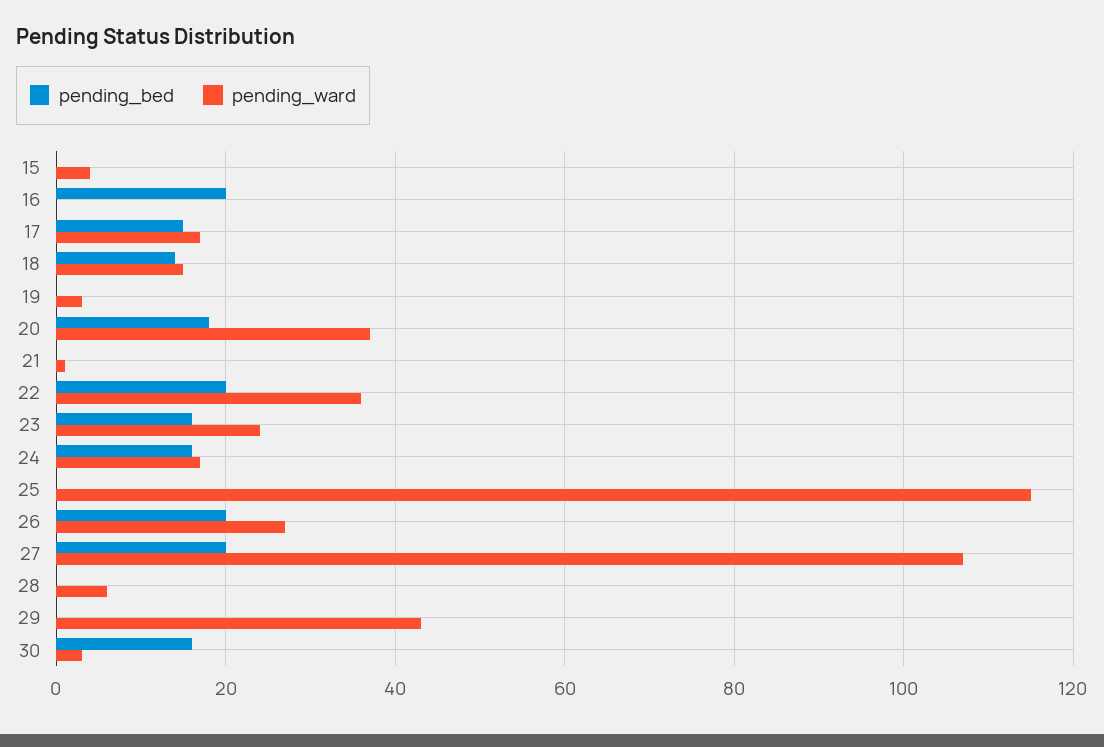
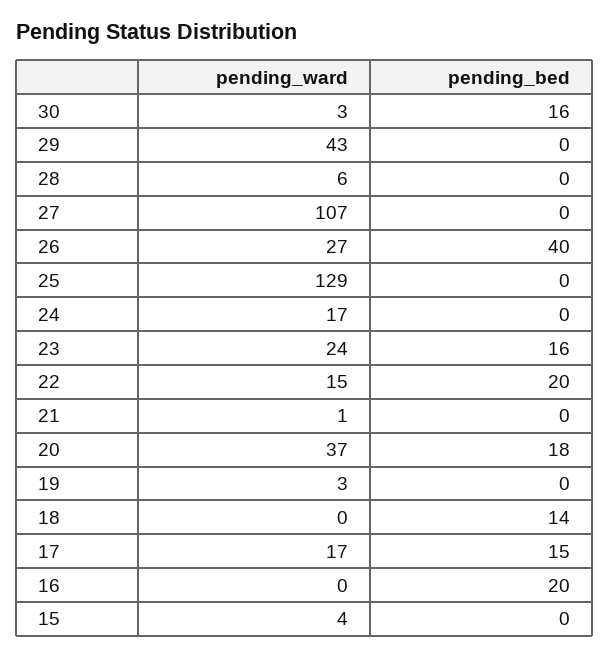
pending_ward, 18: 15 -> 0
pending_ward, 22: 35 -> 15
pending_bed, 24: 15 -> 0
pending_ward, 25: 115 -> 129
pending_bed, 26: 20 -> 40
pending_bed, 27: 20 -> 0

